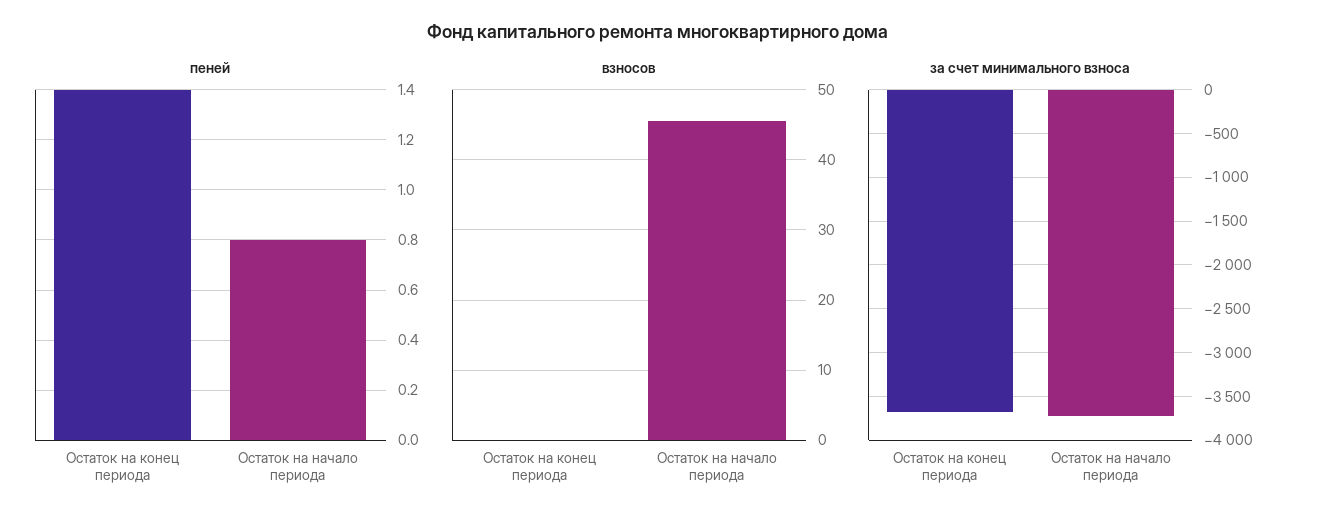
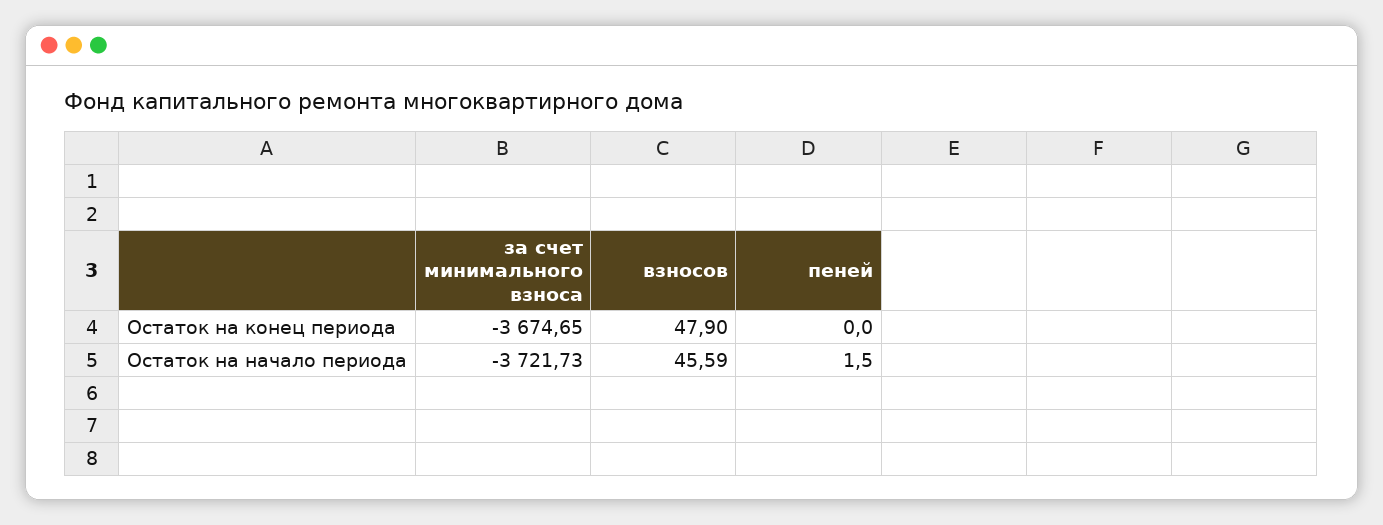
пеней, Остаток на конец периода: 1.4 -> 0
пеней, Остаток на начало периода: 0.8 -> 1.5
взносов, Остаток на конец периода: 0 -> 47.9

